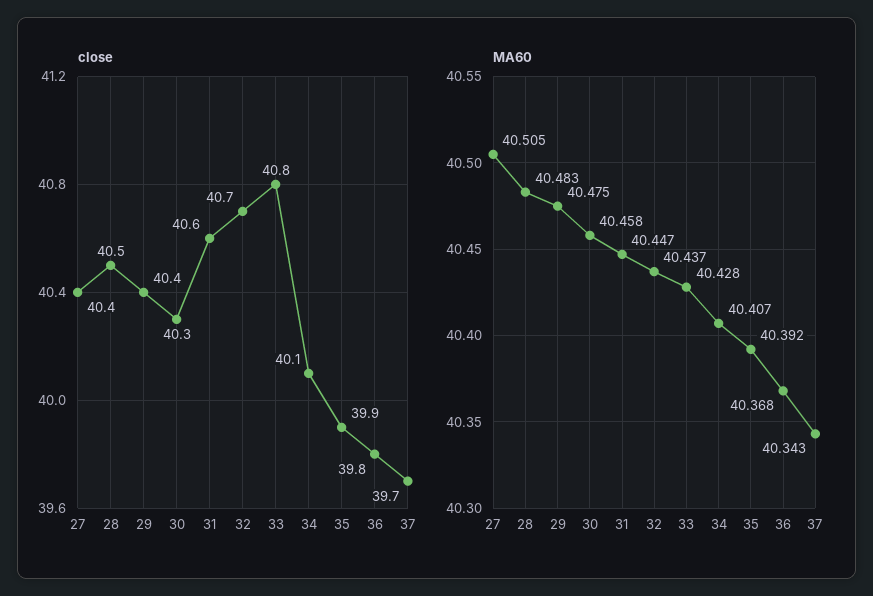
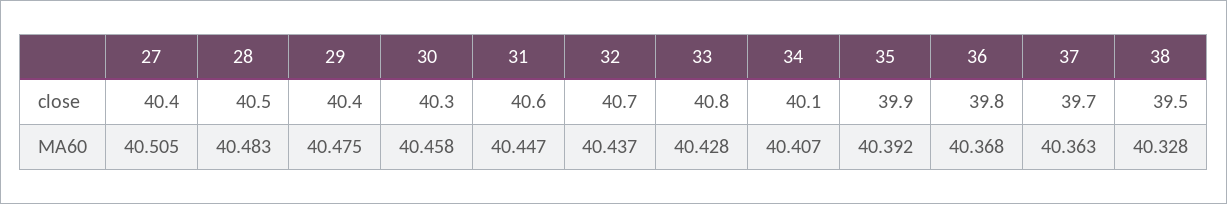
MA60, 37: 40.343 -> 40.363
close, 38: none -> 39.5
MA60, 38: none -> 40.328

